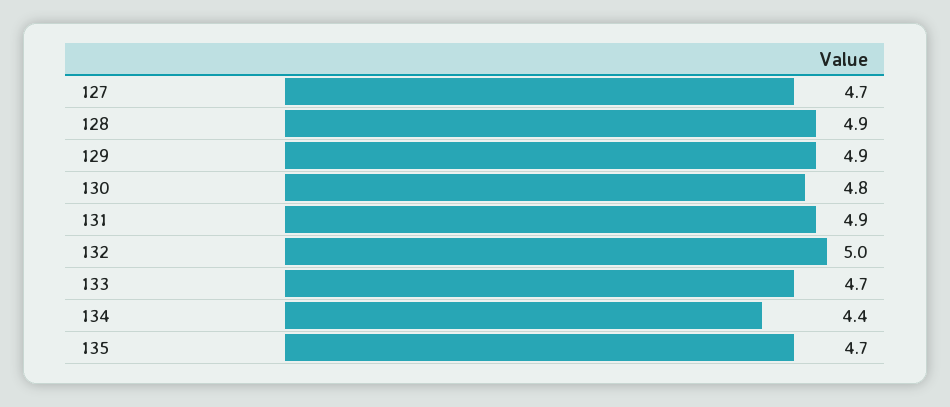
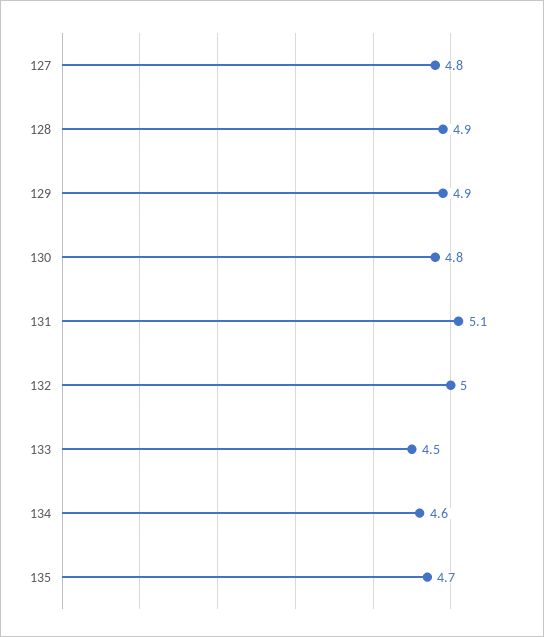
127: 4.7 -> 4.8
131: 4.9 -> 5.1
133: 4.7 -> 4.5
134: 4.4 -> 4.6

